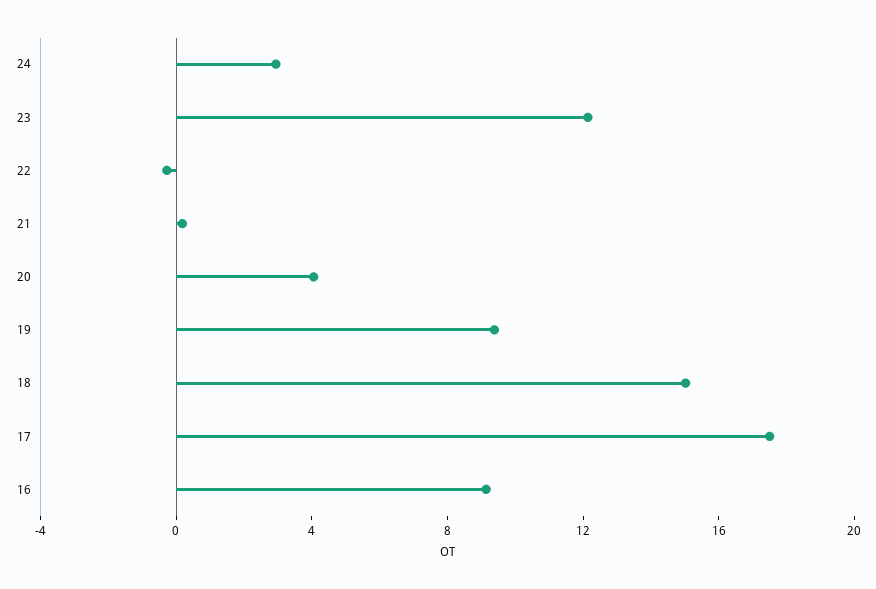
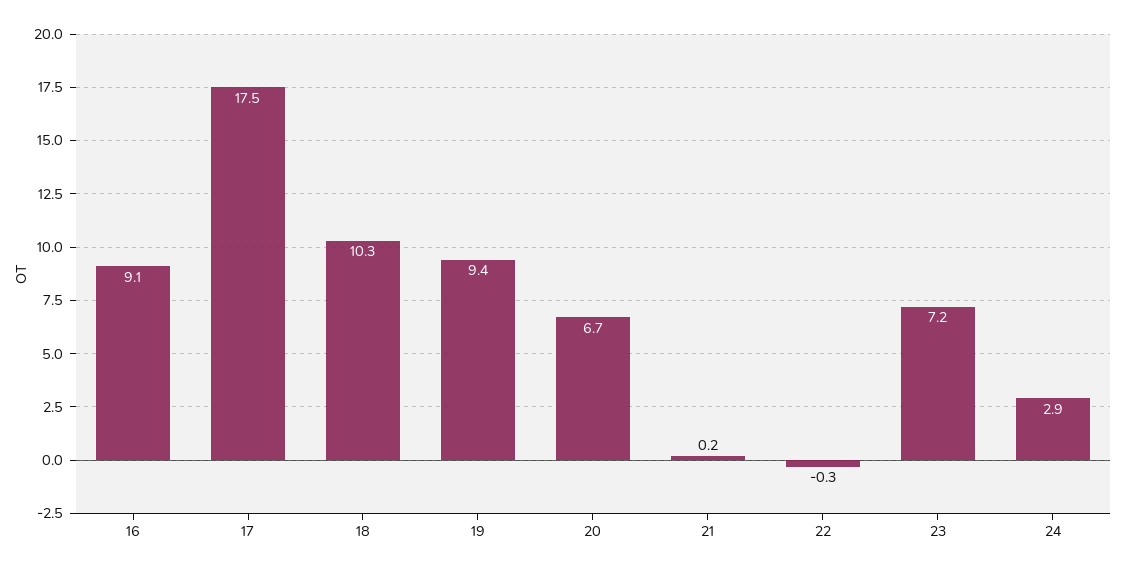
23: 12 -> 7.2
20: 4 -> 6.7
18: 15 -> 10.3

